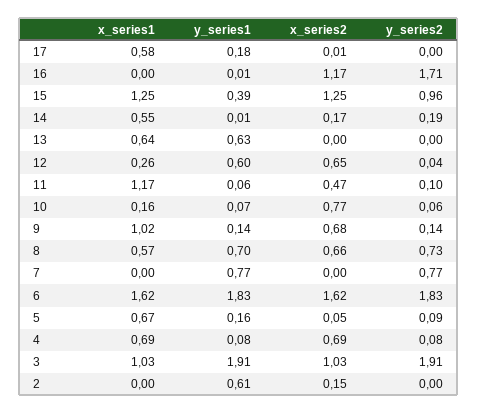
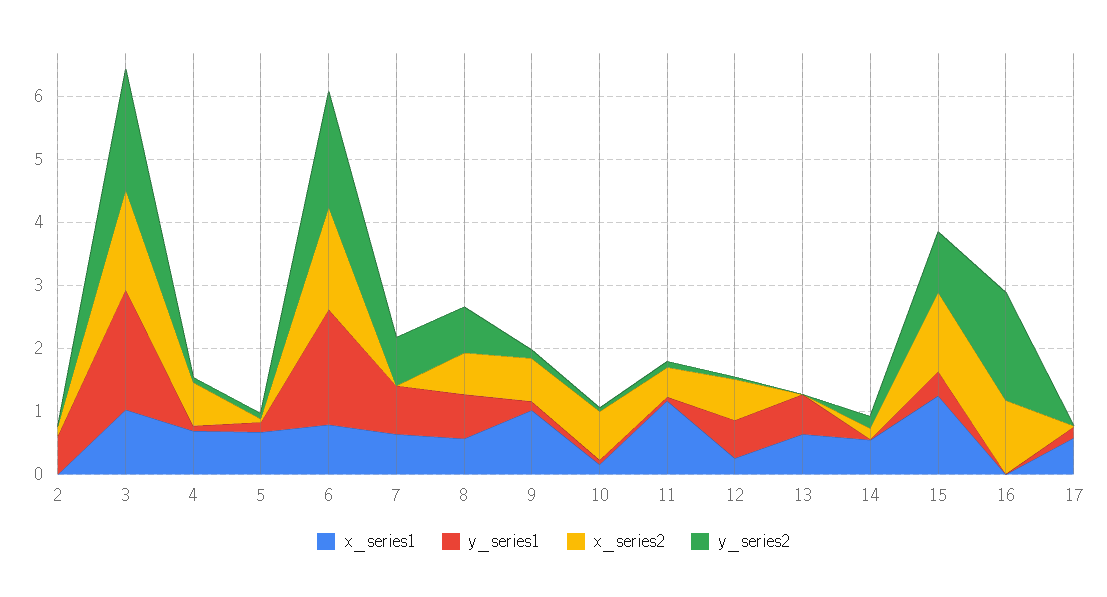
x_series1, 7: 0 -> 0.6
x_series1, 6: 1.62 -> 0.8
x_series2, 3: 1.03 -> 1.6

